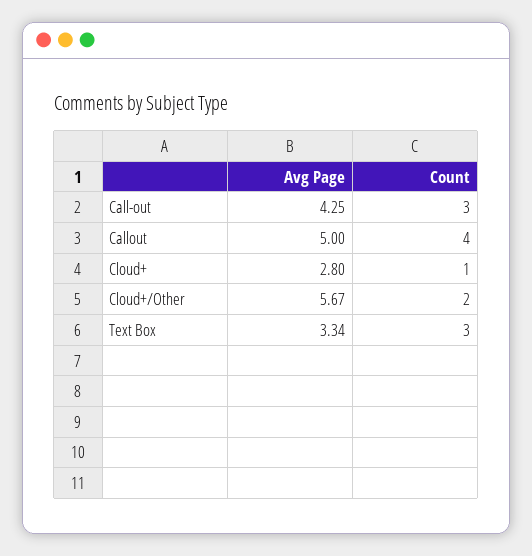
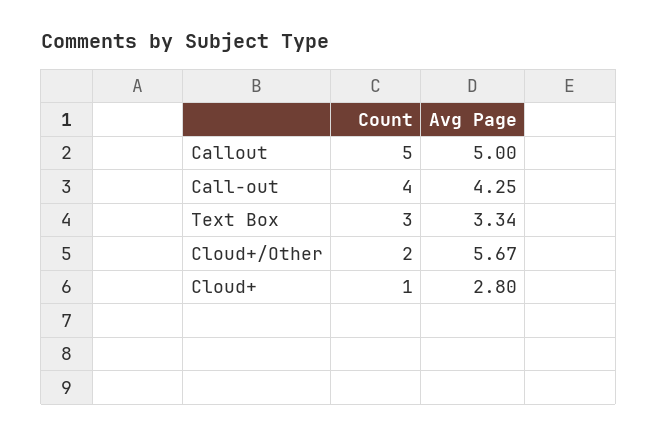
Count, Call-out: 3 -> 4
Count, Callout: 4 -> 5

